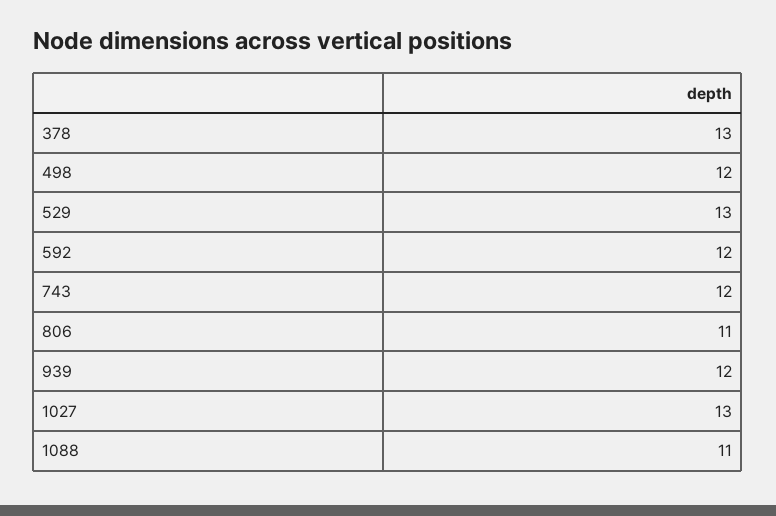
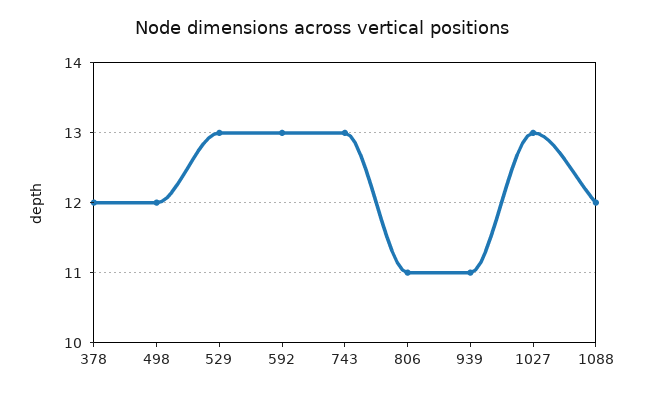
378: 13 -> 12
592: 12 -> 13
743: 12 -> 13
939: 12 -> 11
1088: 11 -> 12

